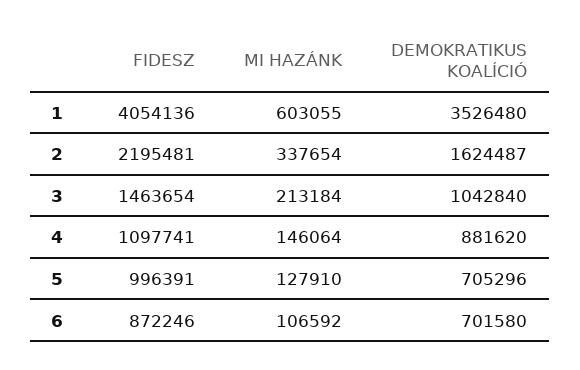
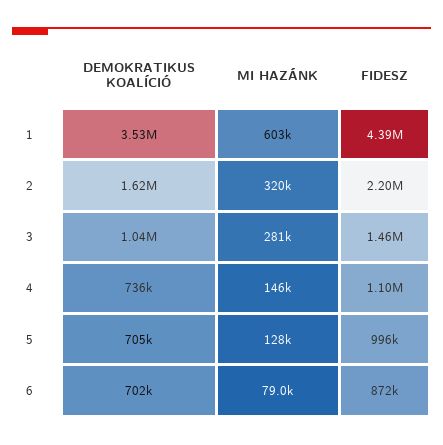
FIDESZ, 1: 4054136 -> 4390000
MI HAZÁNK, 2: 337654 -> 320000
MI HAZÁNK, 3: 213184 -> 281000
DEMOKRATIKUS KOALÍCIÓ, 4: 881620 -> 736000
MI HAZÁNK, 6: 106592 -> 79000

